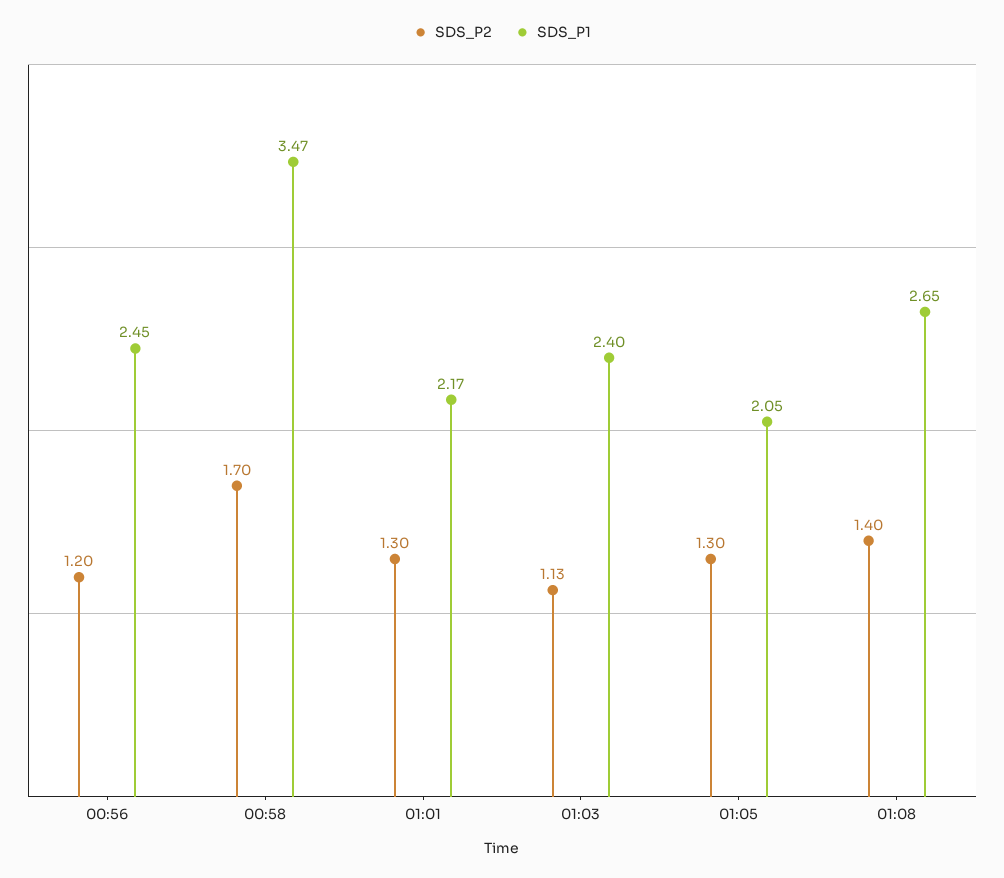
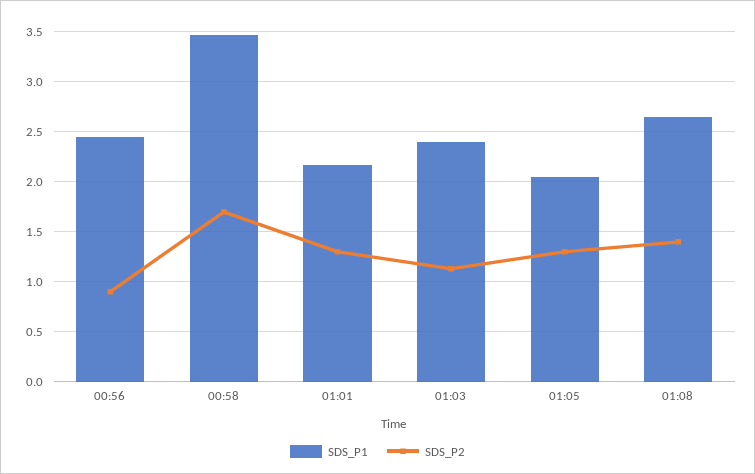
SDS_P2, 00:56: 1.2 -> 0.9

